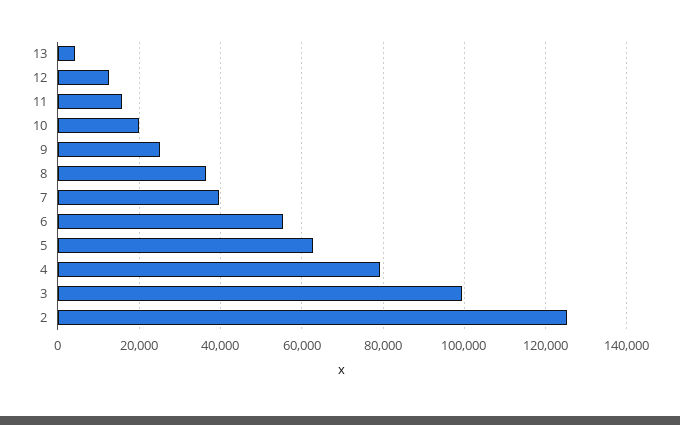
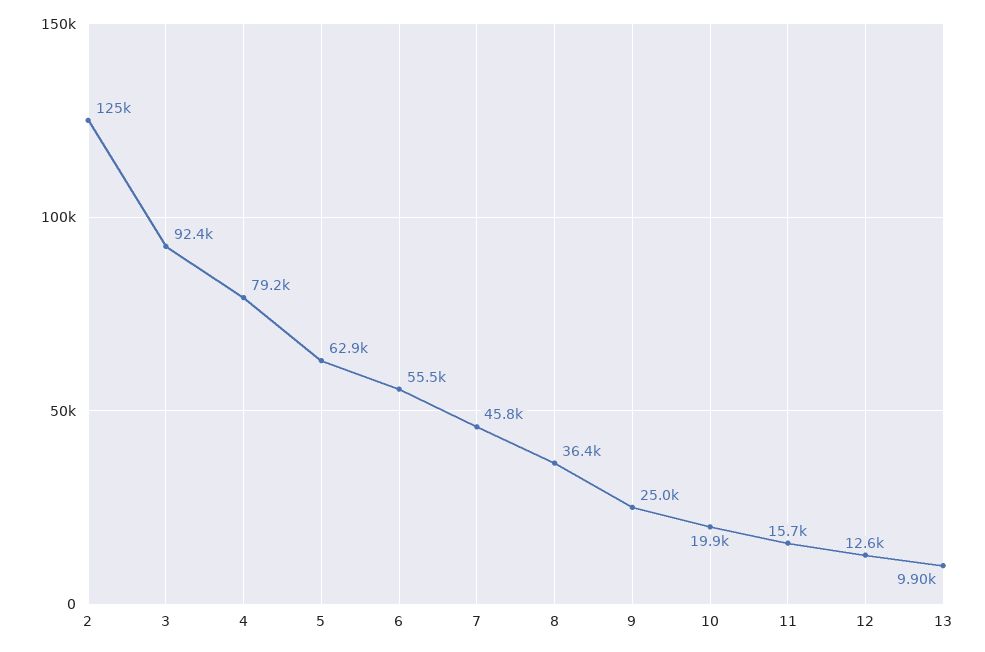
13: 4000 -> 9900
7: 40000 -> 45800
3: 100000 -> 92400

